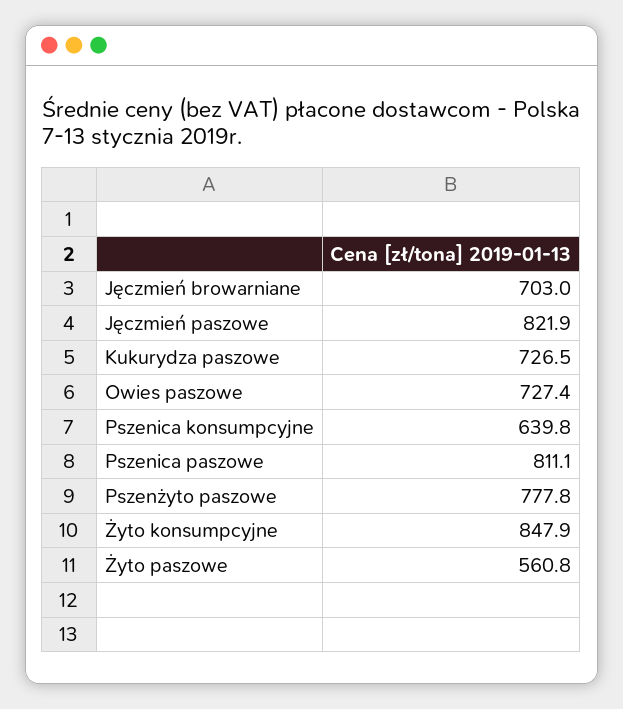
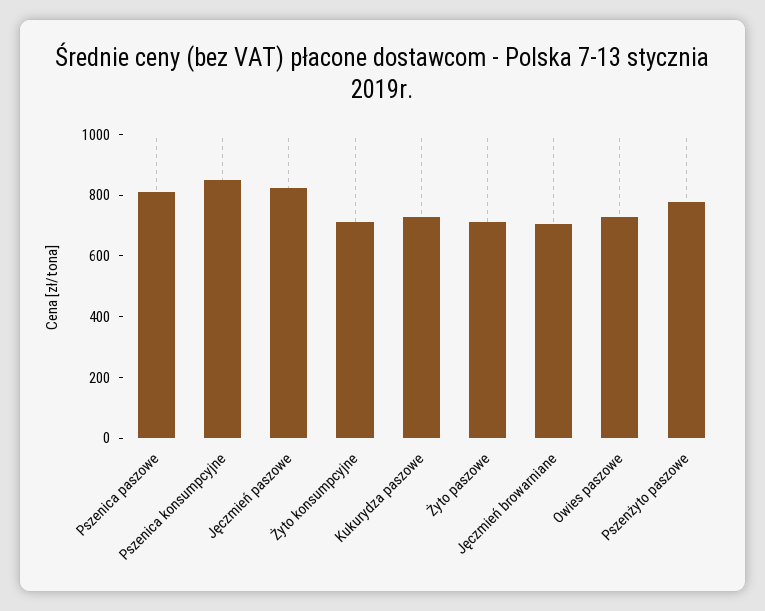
Pszenica konsumpcyjne: 639.8 -> 850
Żyto konsumpcyjne: 847.9 -> 700
Żyto paszowe: 560.8 -> 700

